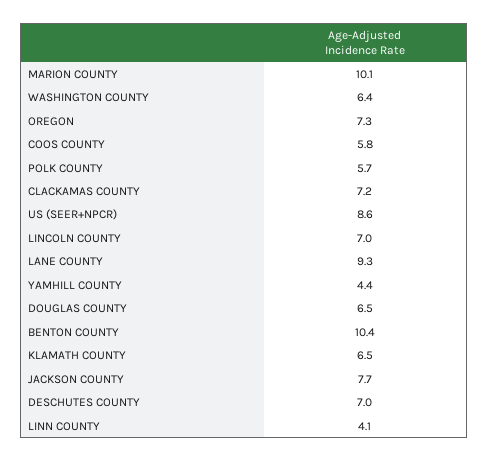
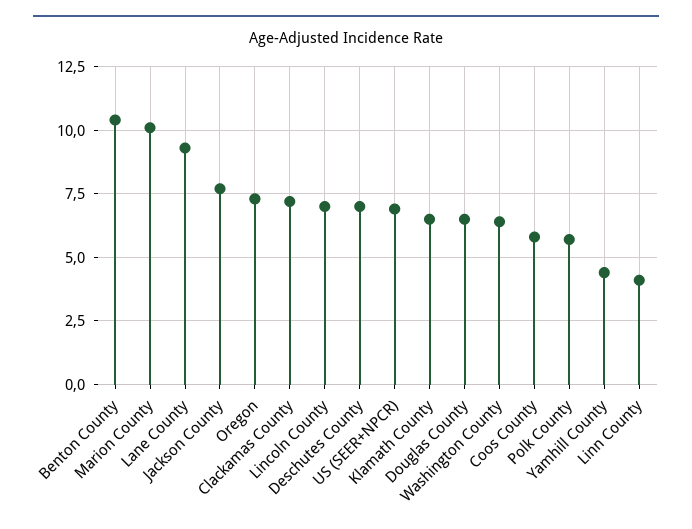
US (SEER+NPCR): 8.6 -> 7

